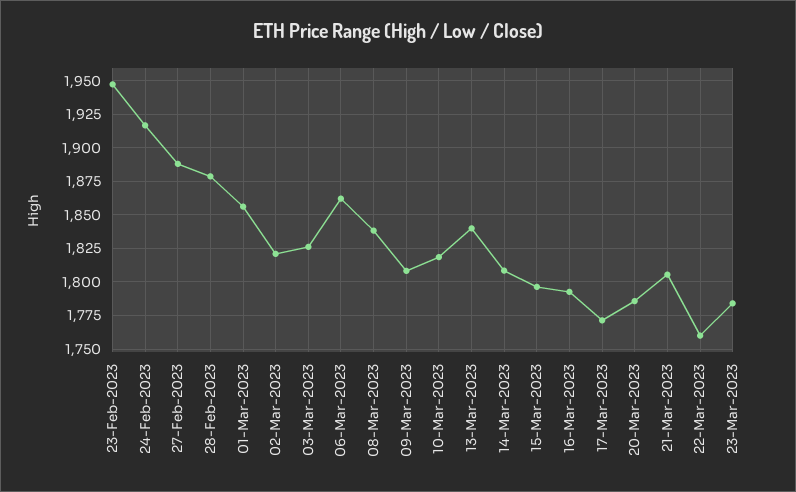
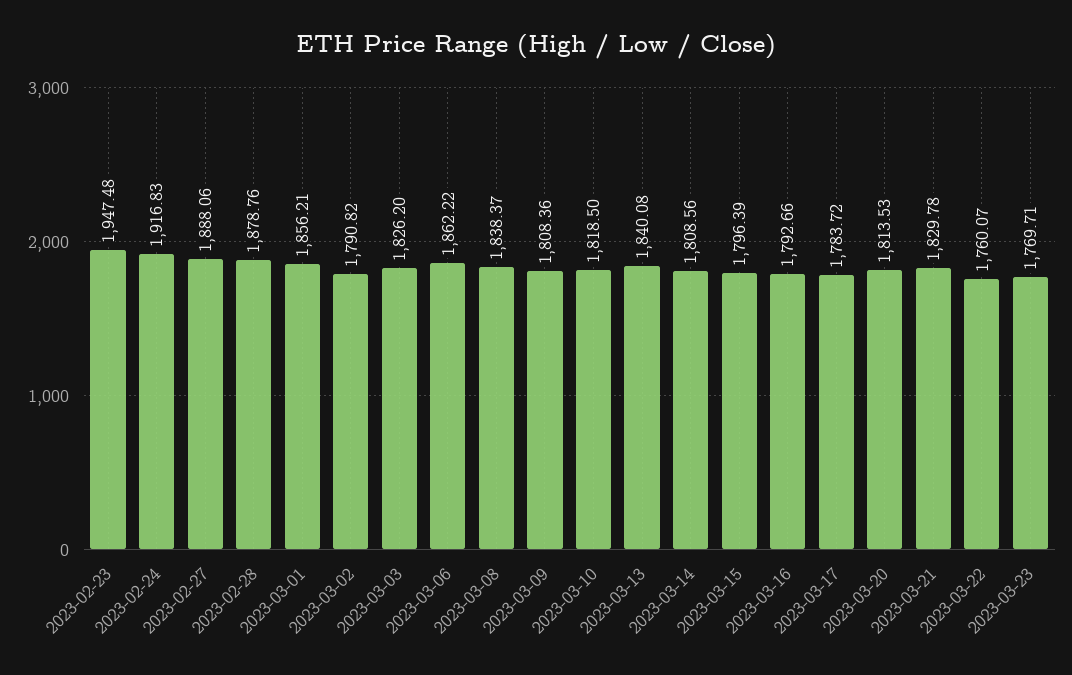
02-Mar-2023: 1820 -> 1790.82
17-Mar-2023: 1770 -> 1783.72
20-Mar-2023: 1785 -> 1813.53
21-Mar-2023: 1805 -> 1829.78
23-Mar-2023: 1785 -> 1769.71

